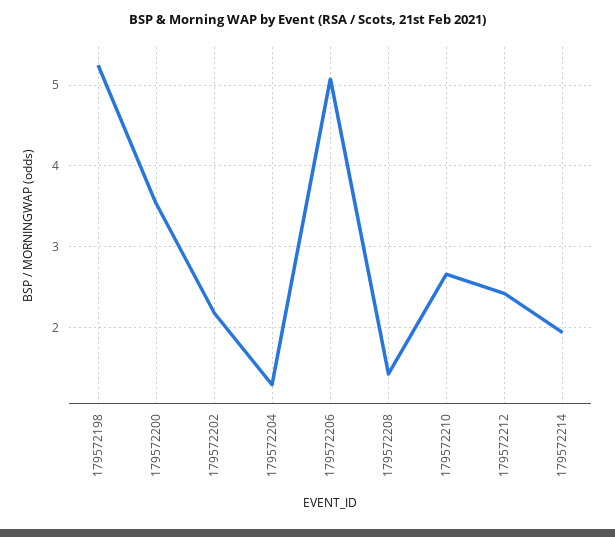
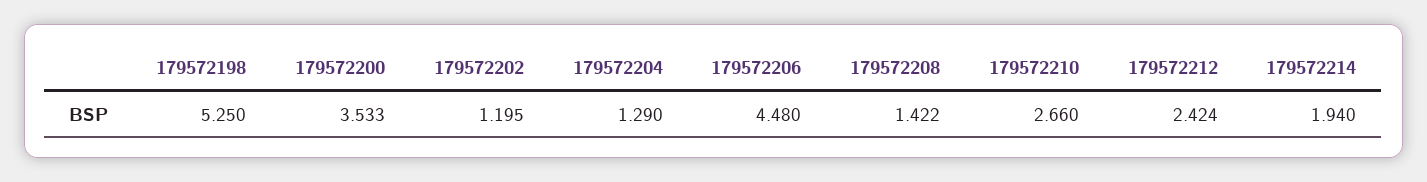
179572202: 2.2 -> 1.195
179572206: 5.1 -> 4.48

